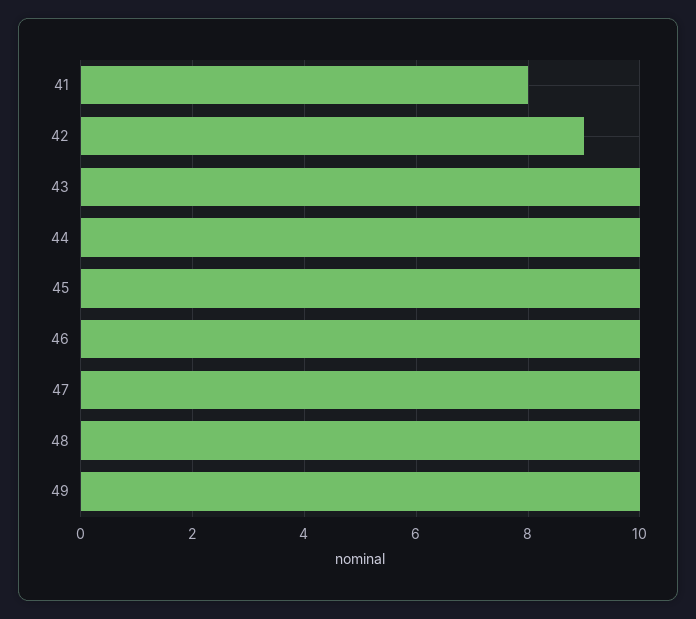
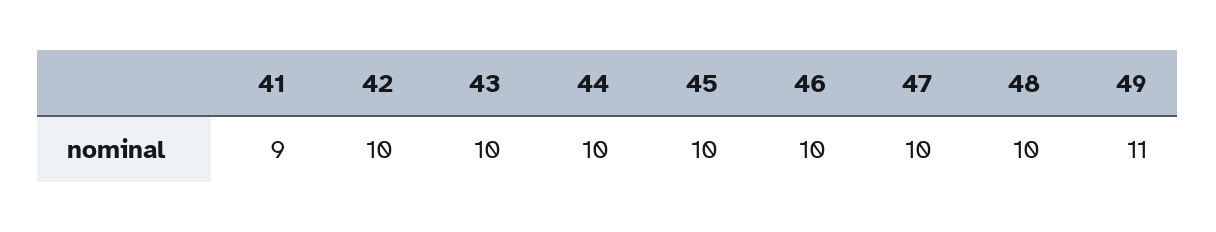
41: 8 -> 9
42: 9 -> 10
49: 10 -> 11

